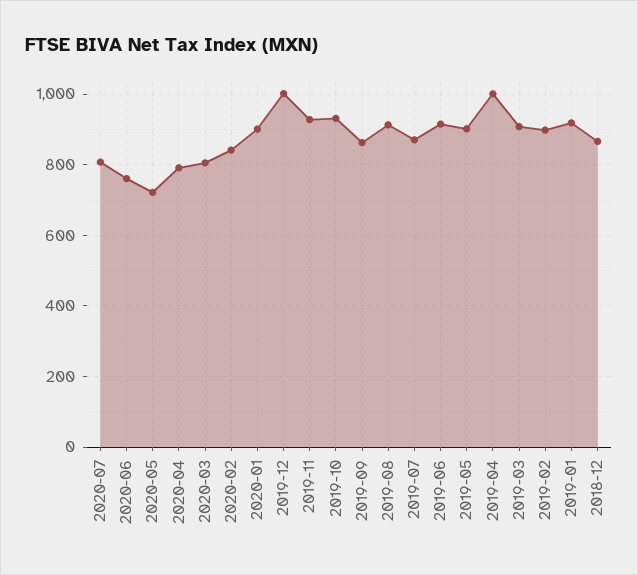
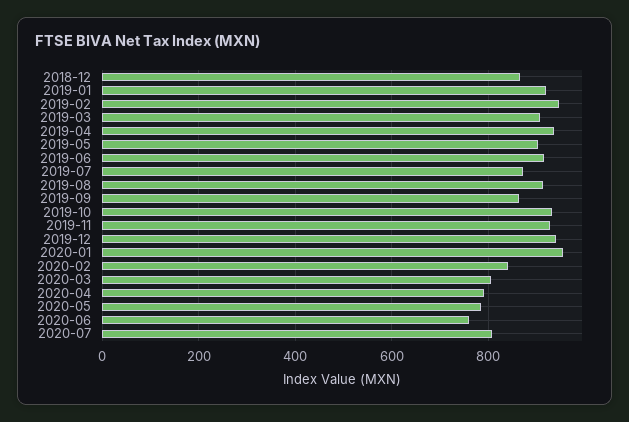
2020-05: 720 -> 780
2020-01: 900 -> 960
2019-12: 1000 -> 940
2019-04: 1000 -> 940
2019-02: 900 -> 940

